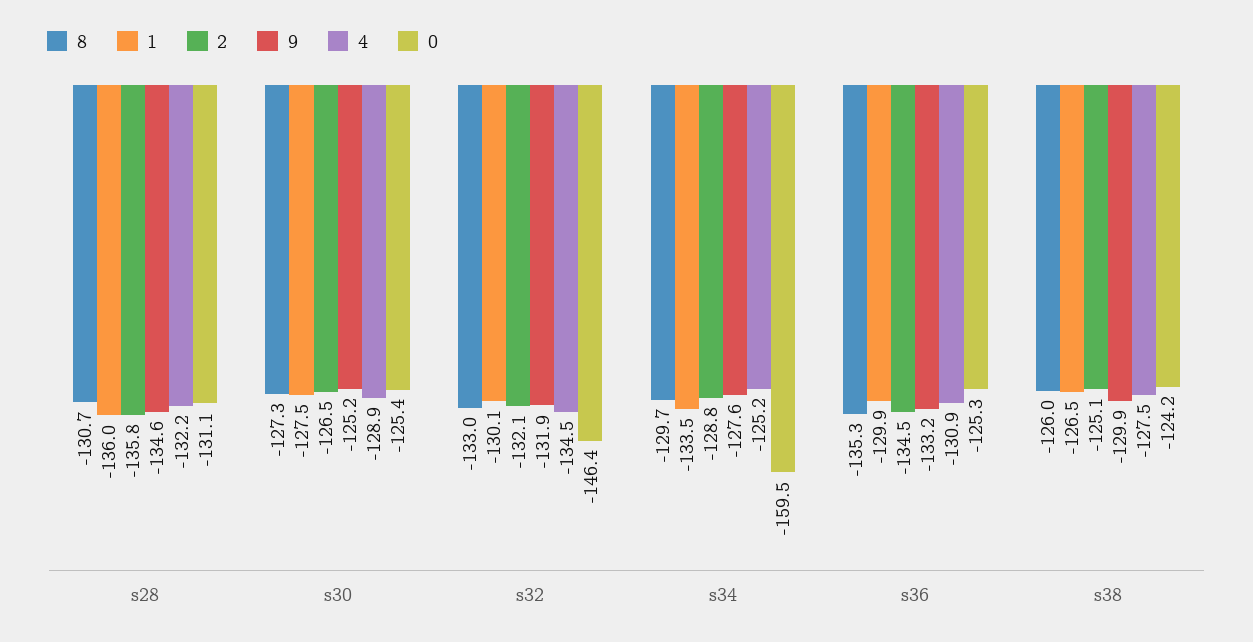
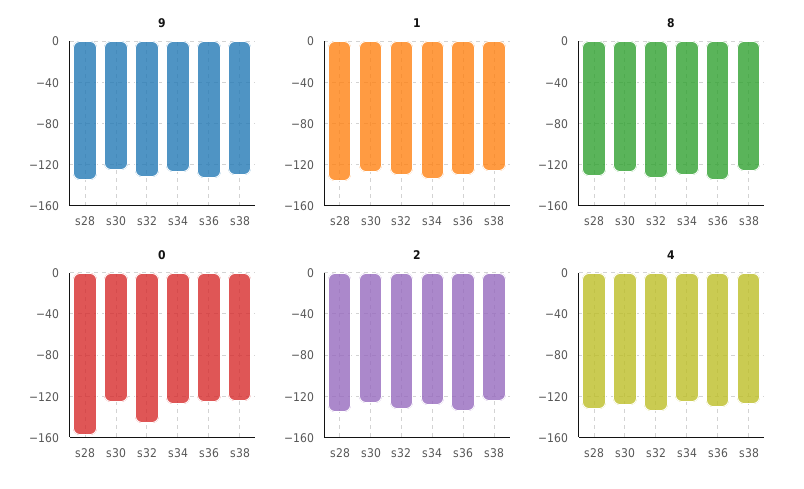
0, s28: -131.1 -> -160
0, s34: -159.5 -> -130

